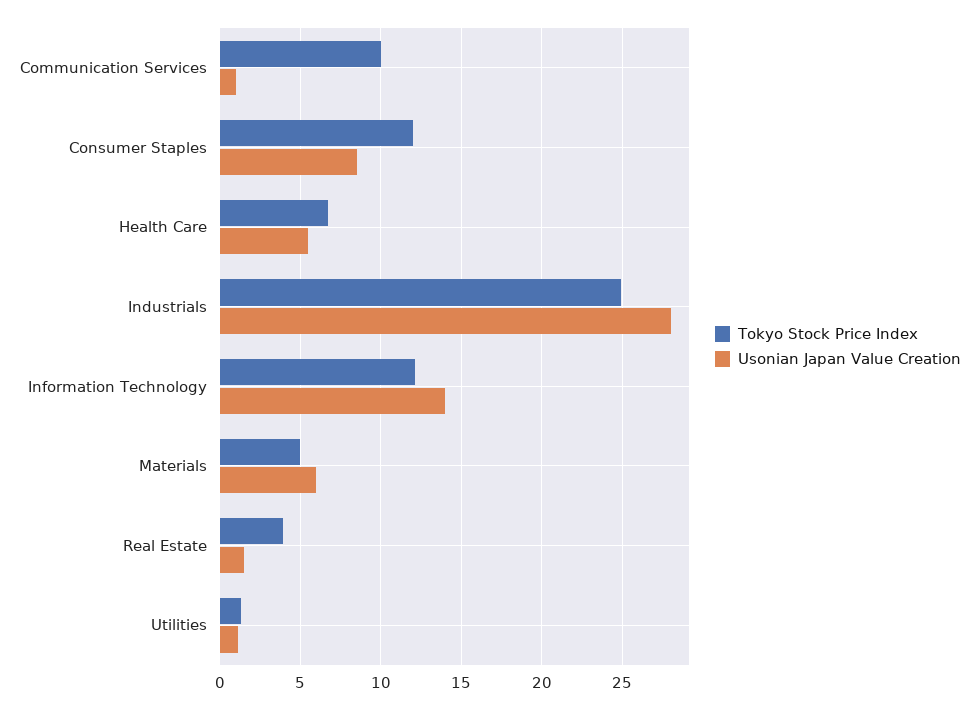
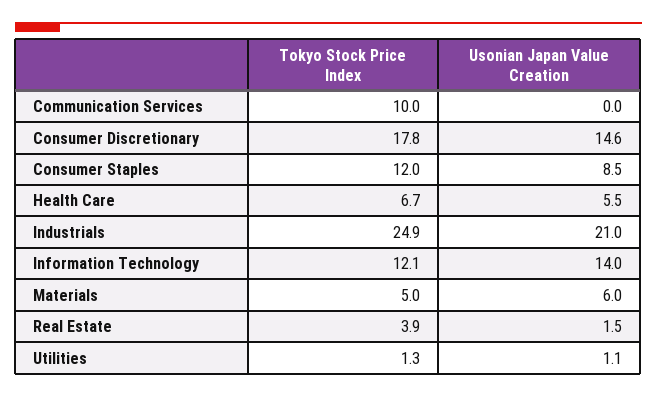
Usonian Japan Value Creation, Communication Services: 1 -> 0
Usonian Japan Value Creation, Industrials: 28 -> 21
Tokyo Stock Price Index, Consumer Discretionary: none -> 17.8
Usonian Japan Value Creation, Consumer Discretionary: none -> 14.6

